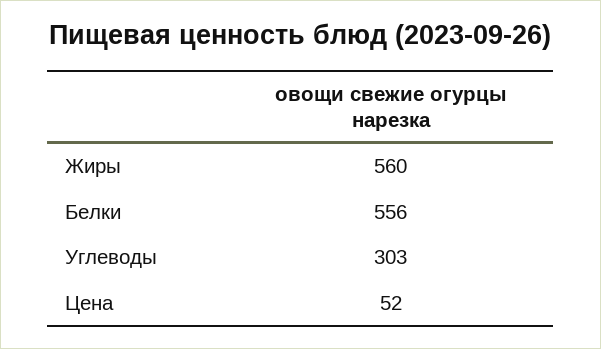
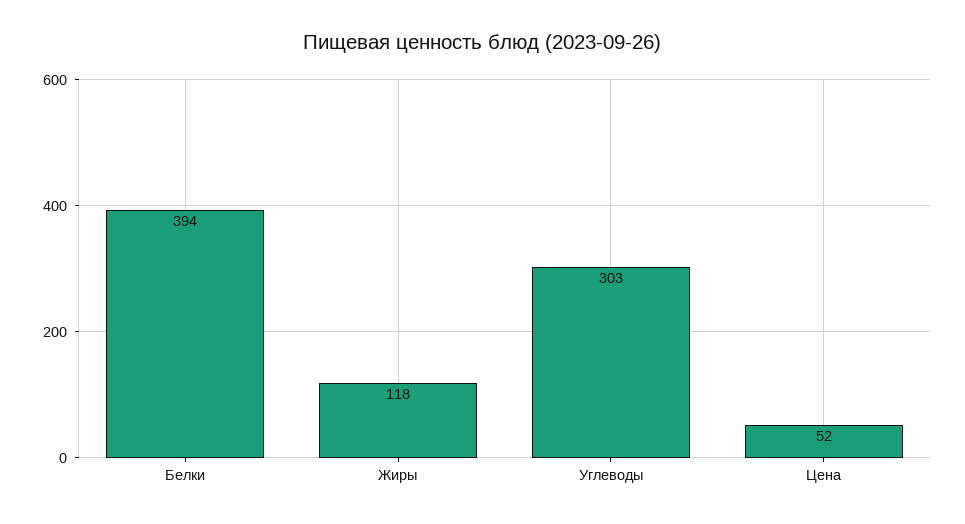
Жиры: 560 -> 118
Белки: 556 -> 394

